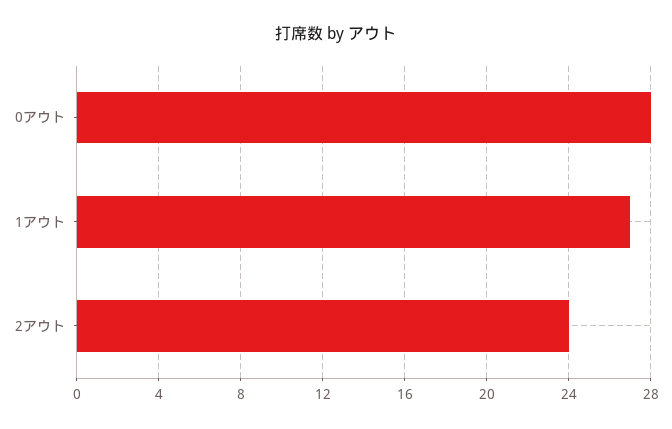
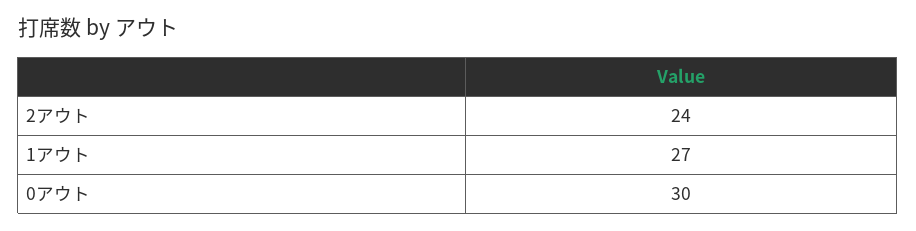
0アウト: 28 -> 30

